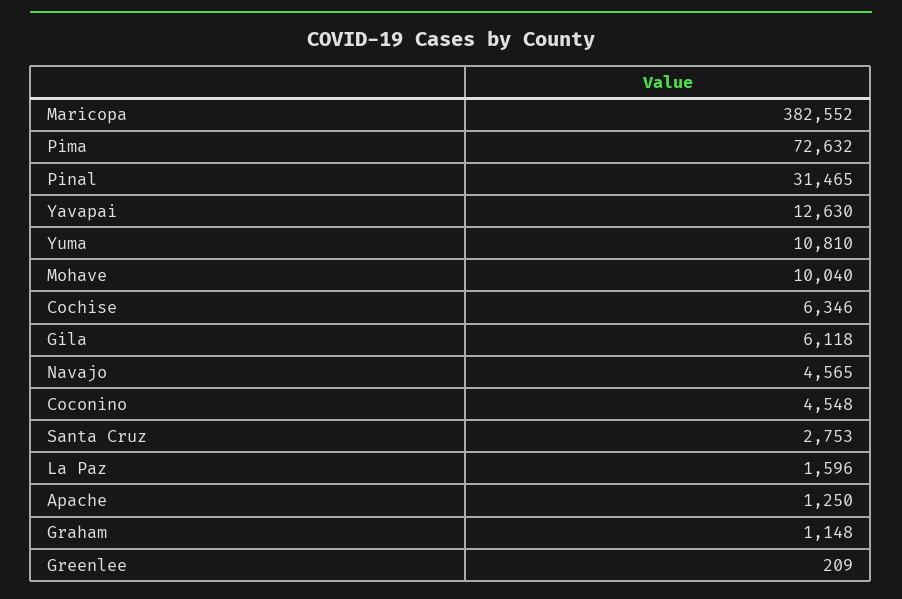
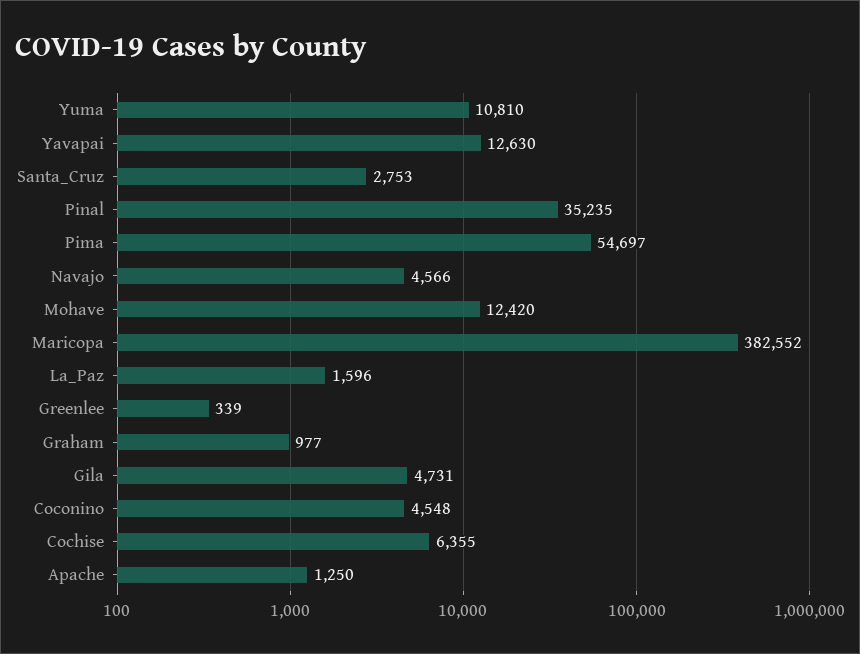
Pima: 72632 -> 54697
Pinal: 31465 -> 35235
Mohave: 10040 -> 12420
Cochise: 6346 -> 6355
Gila: 6118 -> 4731
Navajo: 4565 -> 4566
Graham: 1148 -> 977
Greenlee: 209 -> 339

